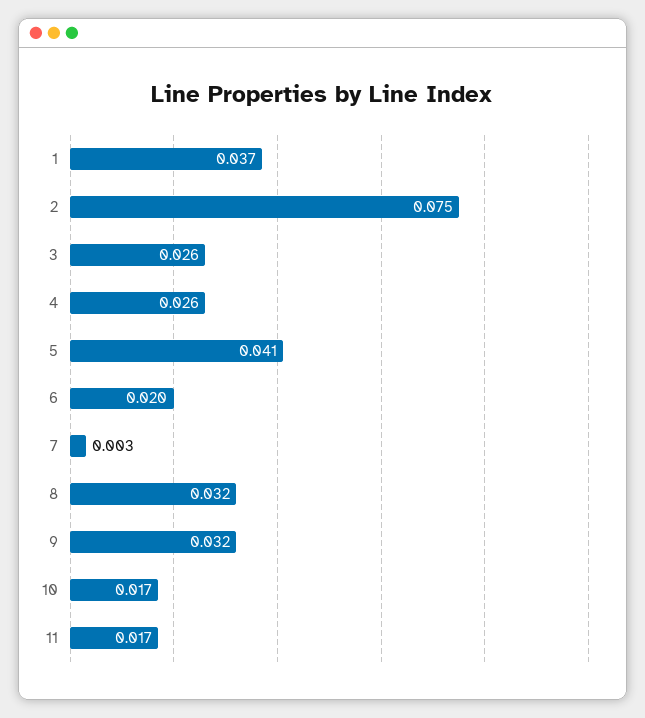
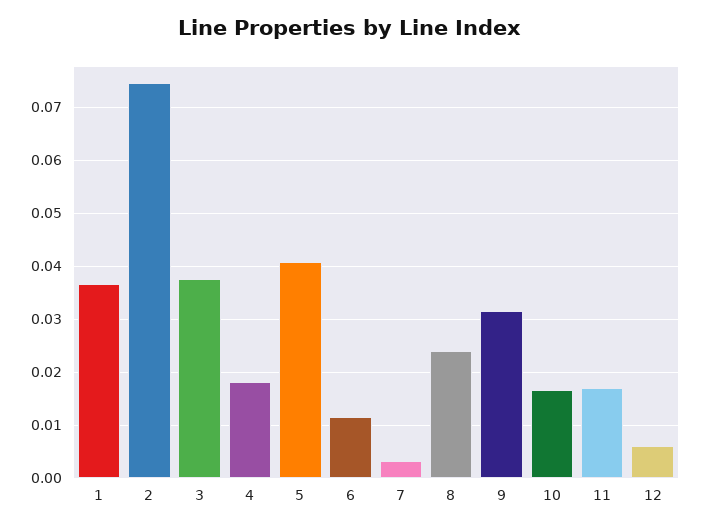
3: 0.026 -> 0.038
4: 0.026 -> 0.018
6: 0.02 -> 0.012
8: 0.032 -> 0.024
12: none -> 0.006

